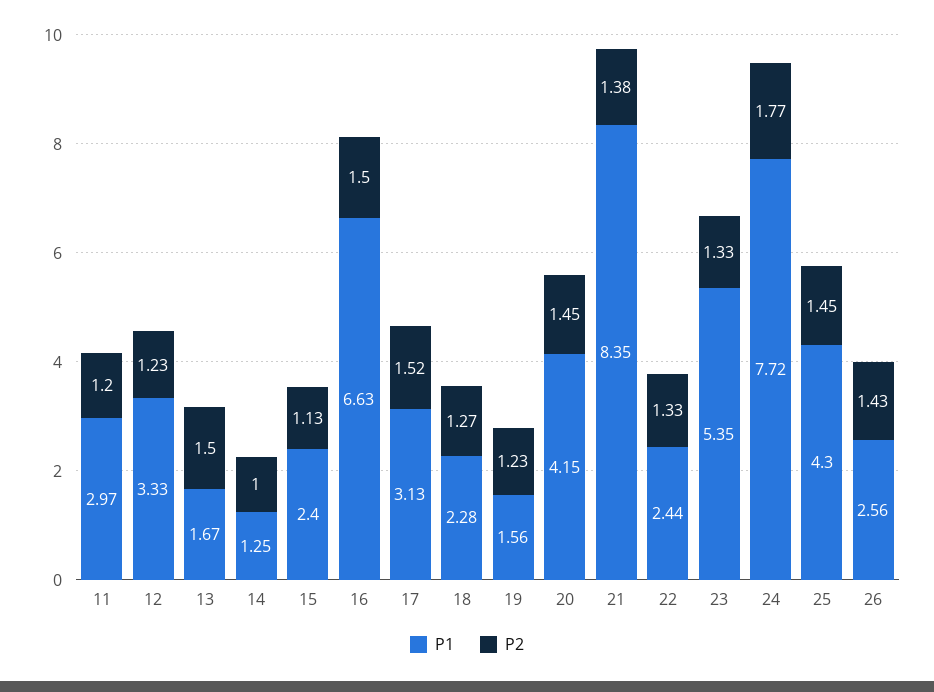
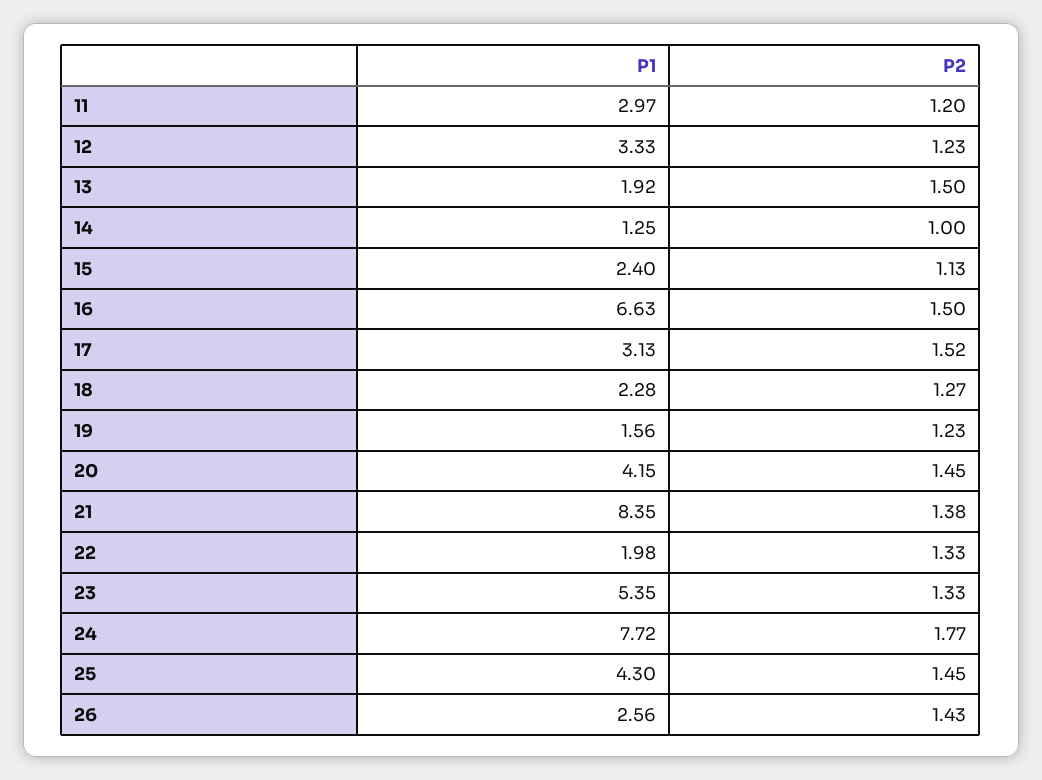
P1, 13: 1.67 -> 1.92
P1, 22: 2.44 -> 1.98

